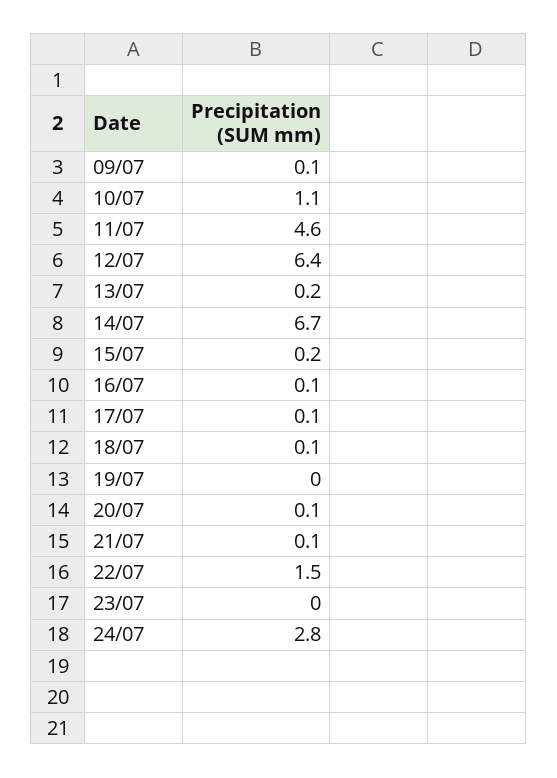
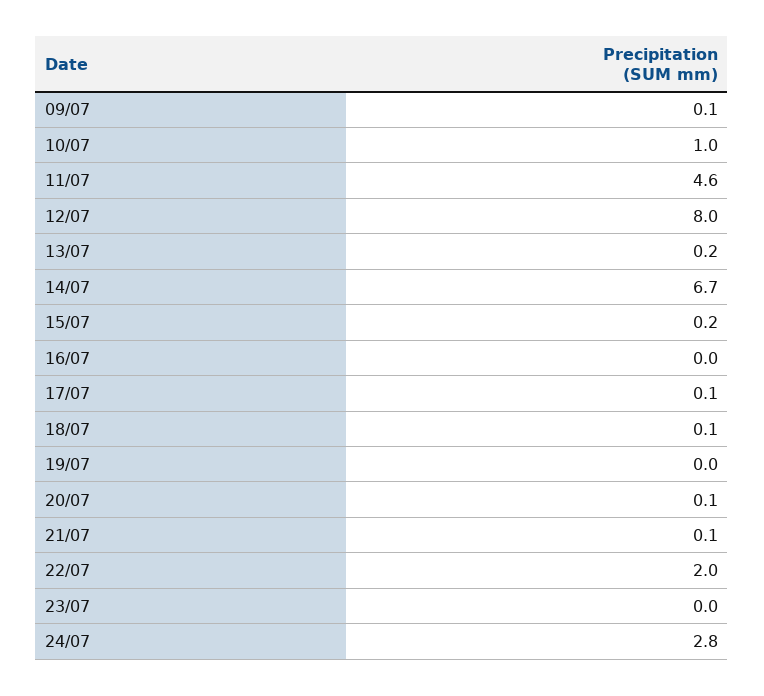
10/07: 1.1 -> 1
12/07: 6.4 -> 8
16/07: 0.1 -> 0
22/07: 1.5 -> 2

